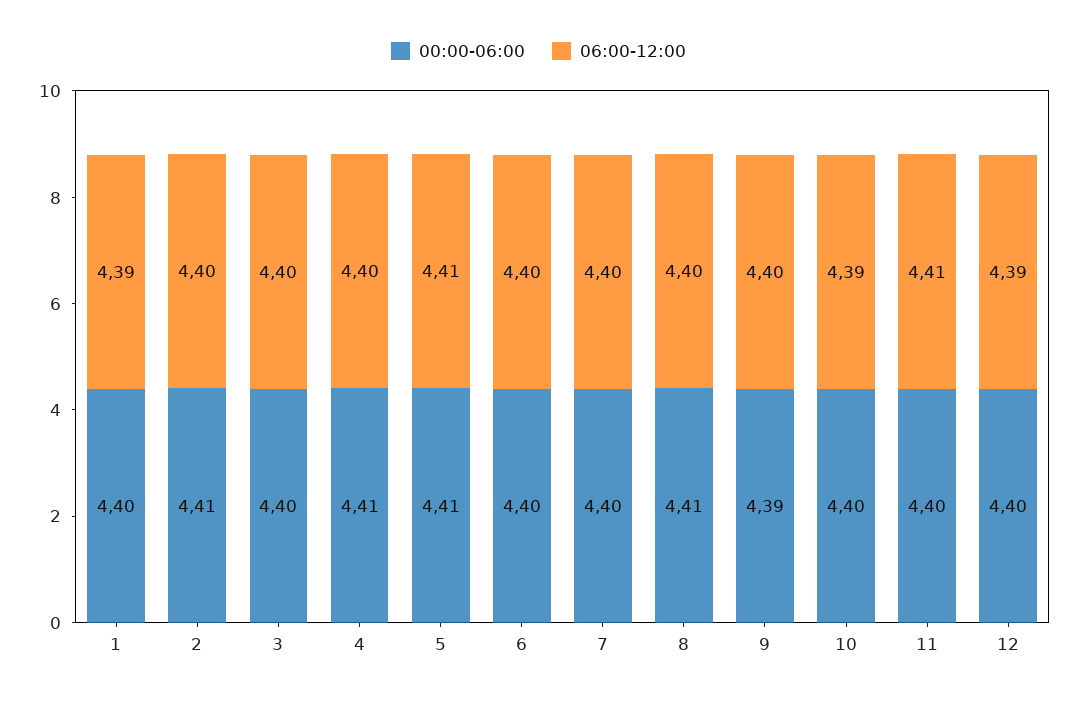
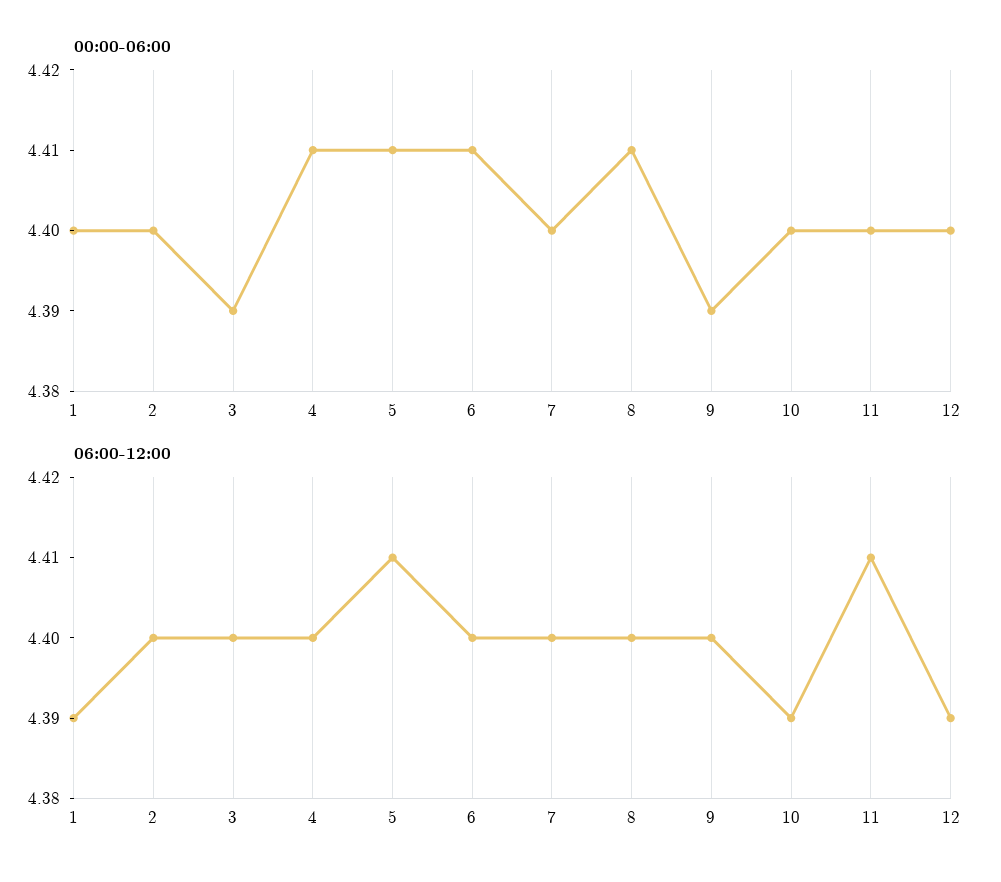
00:00-06:00, 2: 4.41 -> 4.4
00:00-06:00, 3: 4.4 -> 4.39
00:00-06:00, 6: 4.4 -> 4.41

